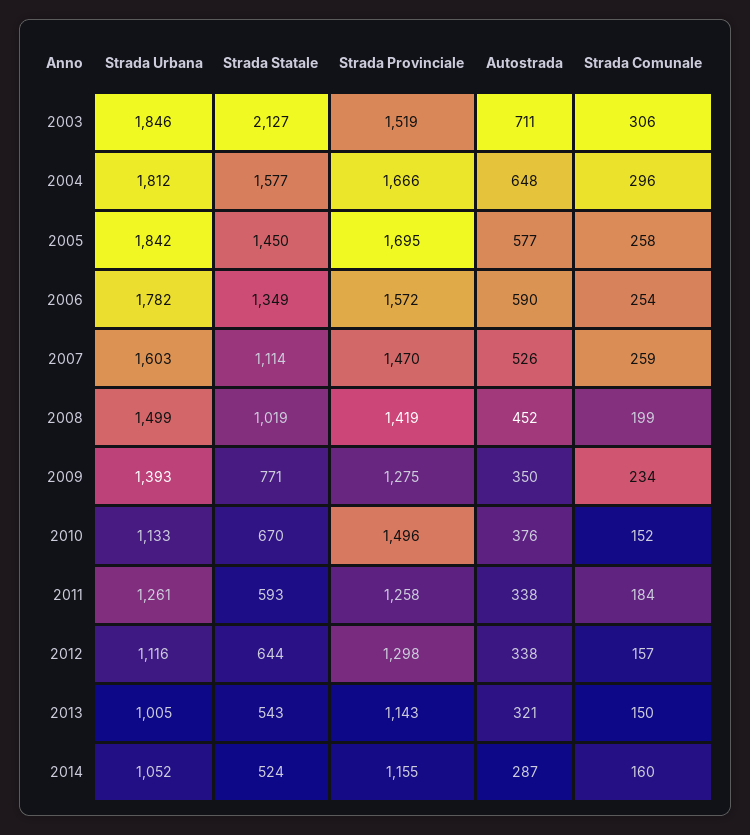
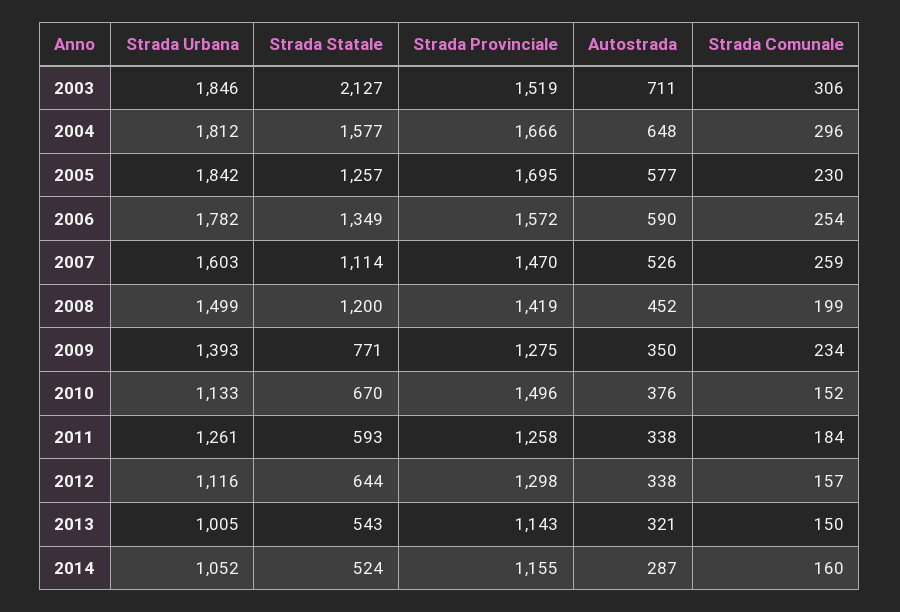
Strada Statale, 2005: 1450 -> 1257
Strada Comunale, 2005: 258 -> 230
Strada Statale, 2008: 1019 -> 1200

